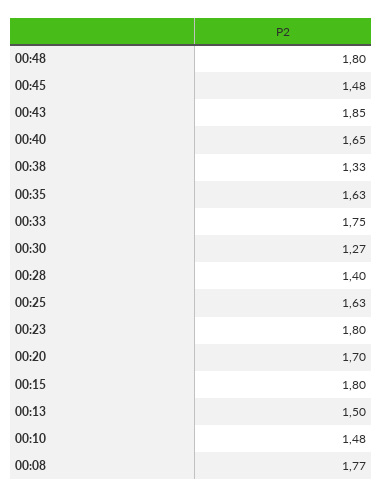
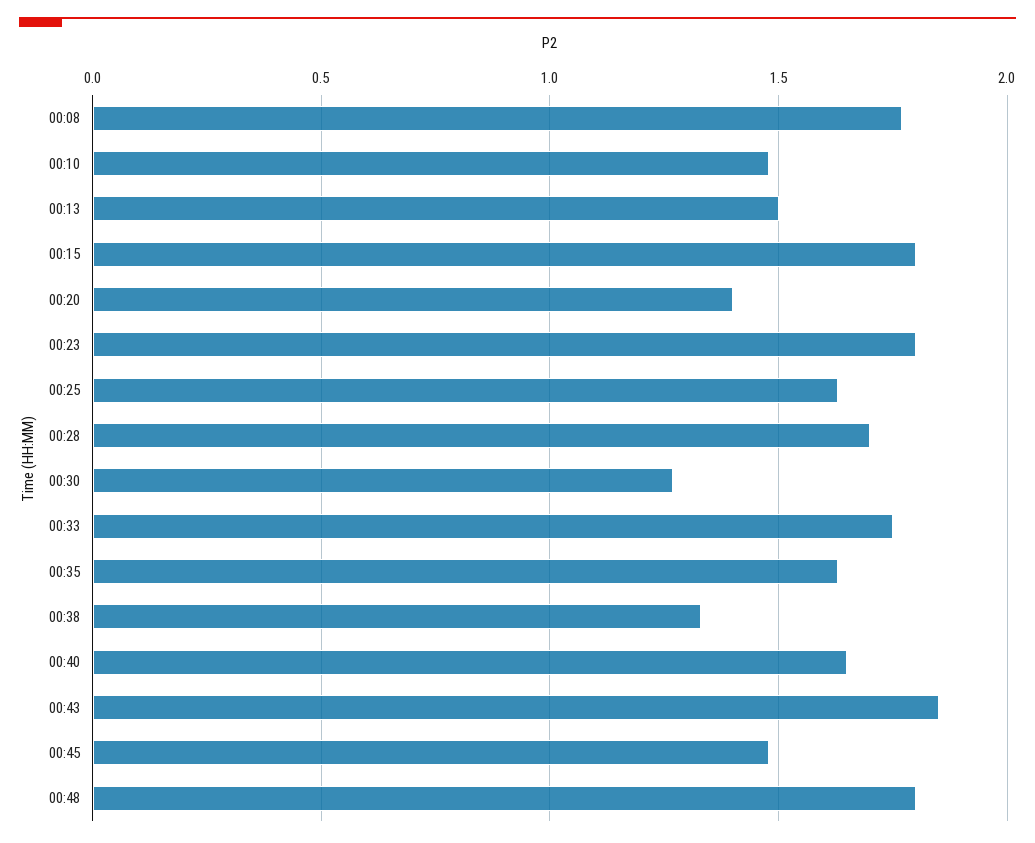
00:28: 1.4 -> 1.7
00:20: 1.7 -> 1.4

